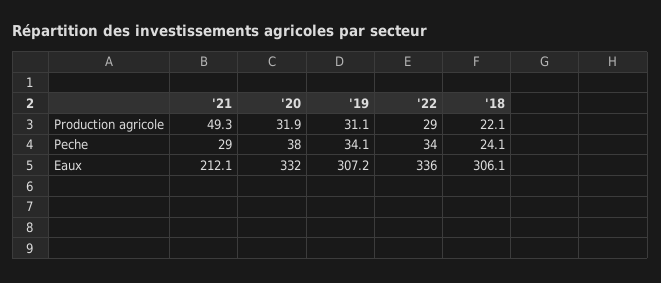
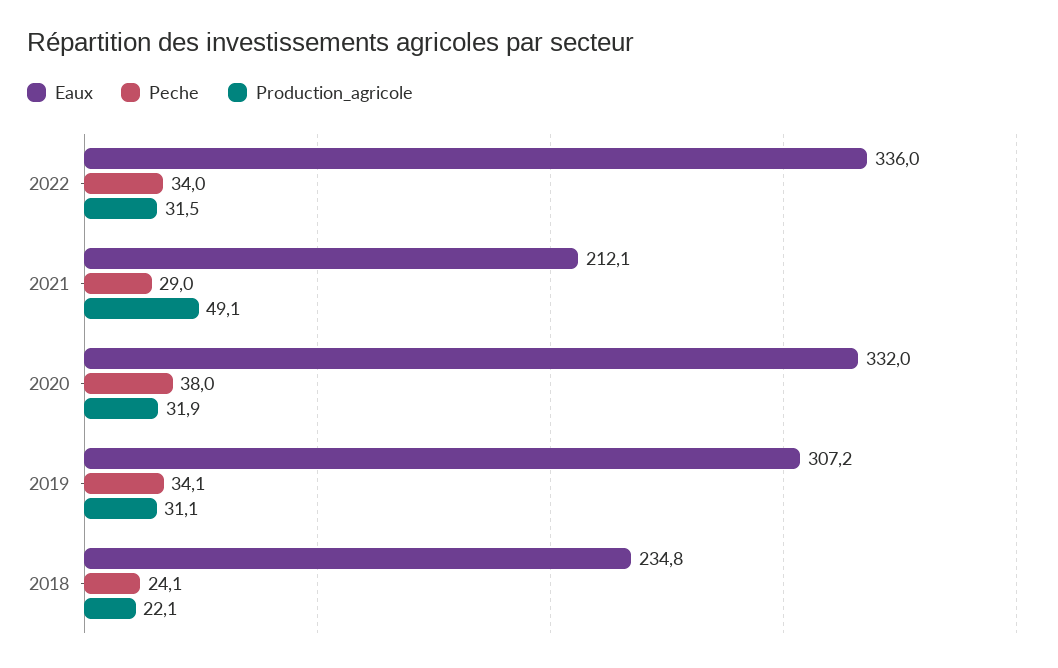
Production agricole, '21: 49.3 -> 49.1
Production agricole, '22: 29 -> 31.5
Eaux, '18: 306.1 -> 234.8

